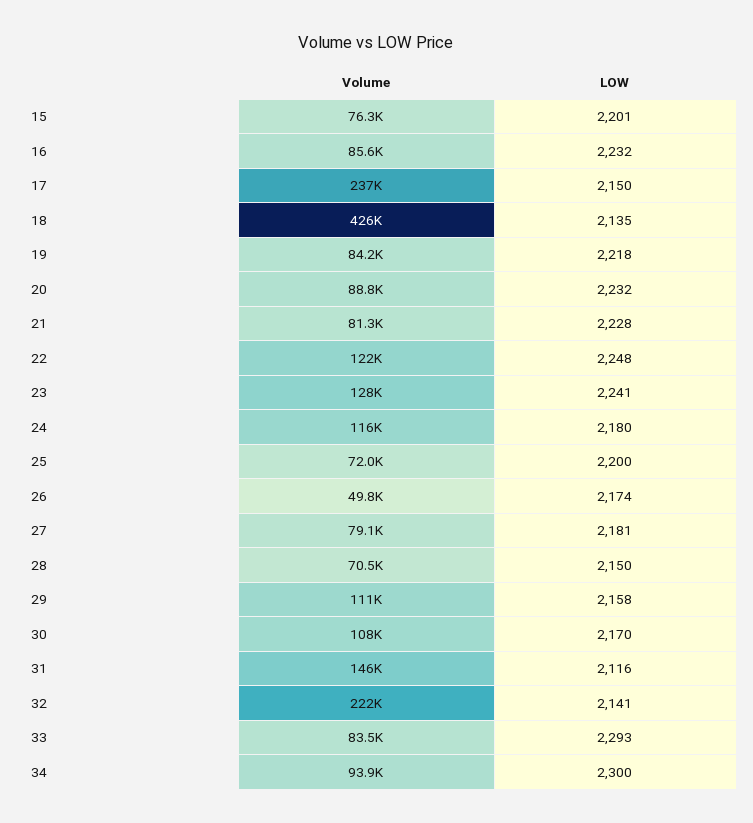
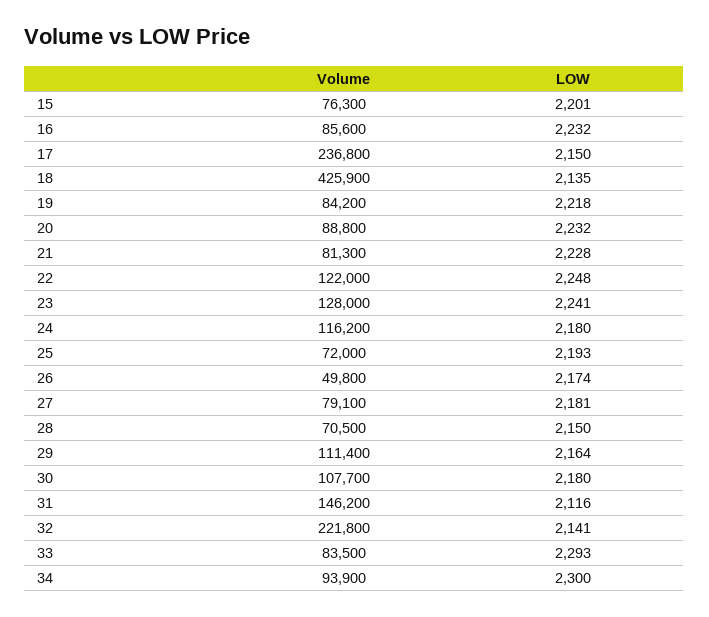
LOW, 25: 2200 -> 2193
LOW, 29: 2158 -> 2164
LOW, 30: 2170 -> 2180

